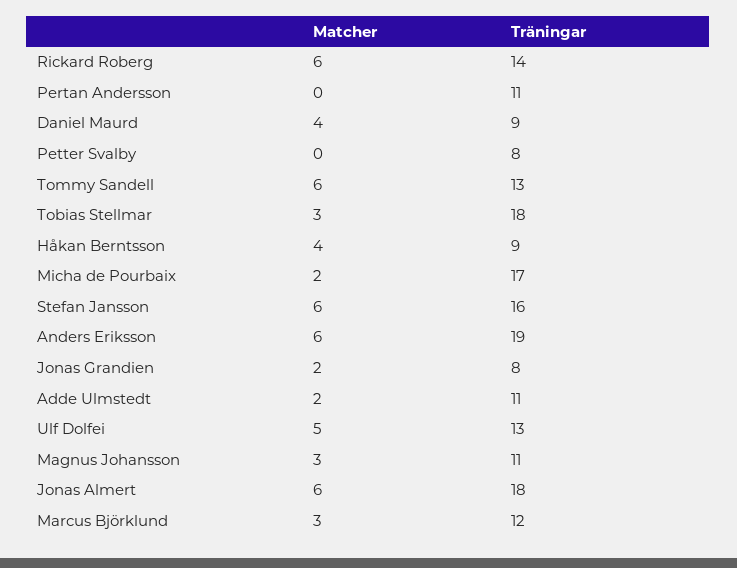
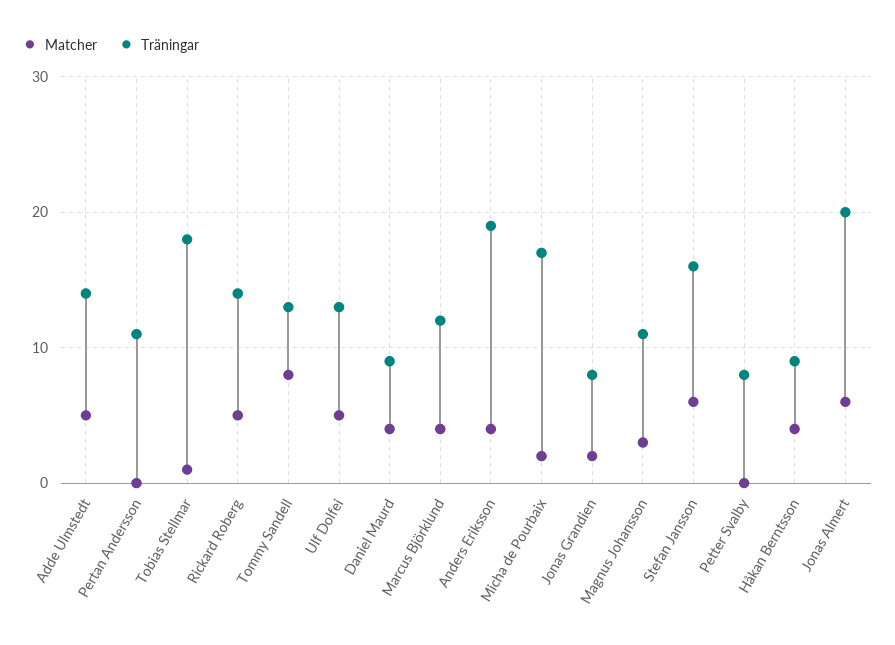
Matcher, Rickard Roberg: 6 -> 5
Matcher, Tommy Sandell: 6 -> 8
Matcher, Tobias Stellmar: 3 -> 1
Matcher, Anders Eriksson: 6 -> 4
Matcher, Adde Ulmstedt: 2 -> 5
Träningar, Adde Ulmstedt: 11 -> 14
Träningar, Jonas Almert: 18 -> 20
Matcher, Marcus Björklund: 3 -> 4

